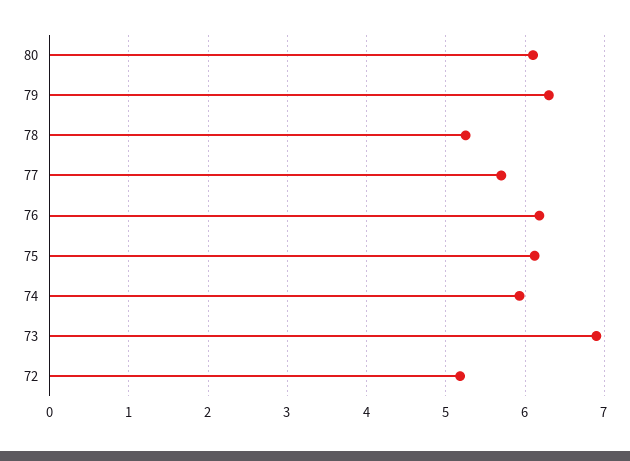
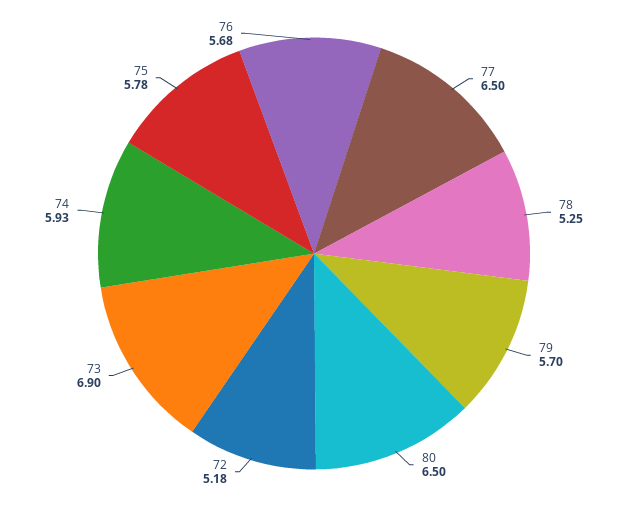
80: 6.1 -> 6.5
79: 6.3 -> 5.7
77: 5.7 -> 6.5
76: 6.2 -> 5.68
75: 6.1 -> 5.78

